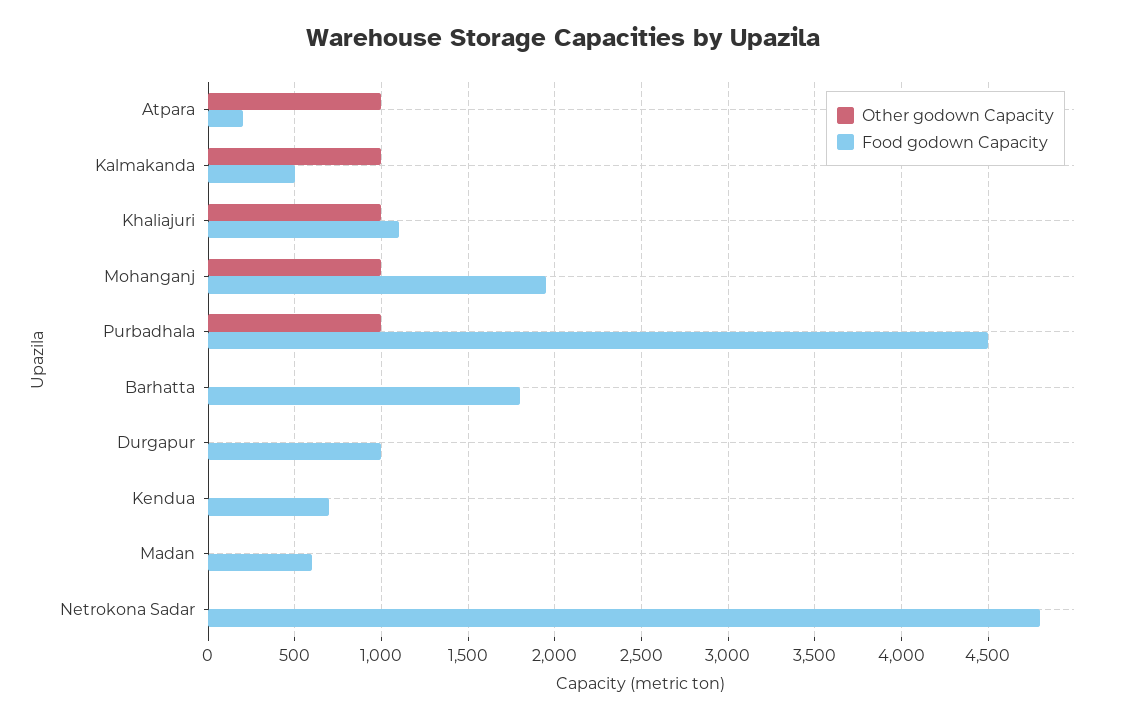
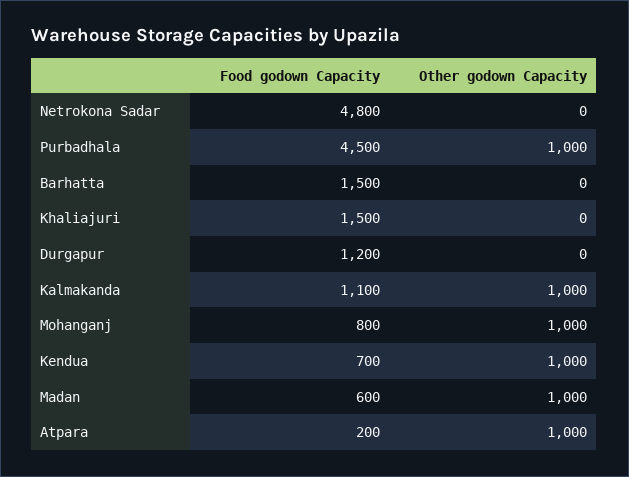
Food godown Capacity, Kalmakanda: 500 -> 1100
Other godown Capacity, Khaliajuri: 1000 -> 0
Food godown Capacity, Khaliajuri: 1100 -> 1500
Food godown Capacity, Mohanganj: 1950 -> 800
Food godown Capacity, Barhatta: 1800 -> 1500
Food godown Capacity, Durgapur: 1000 -> 1200
Other godown Capacity, Kendua: 0 -> 1000
Other godown Capacity, Madan: 0 -> 1000

